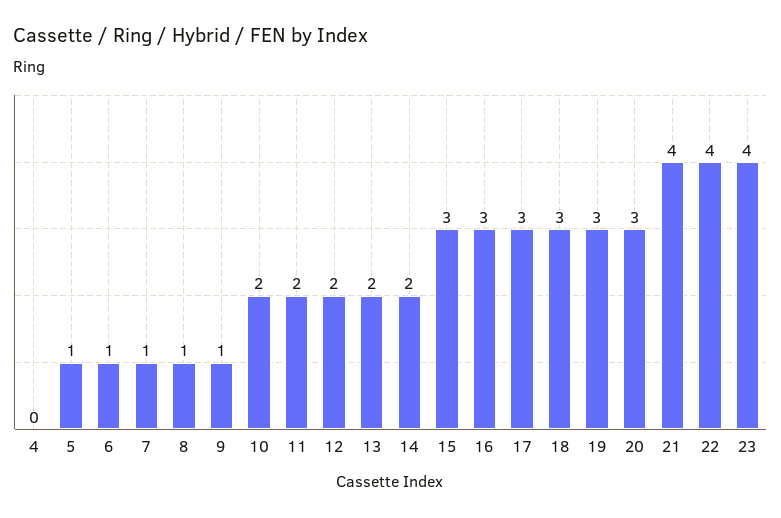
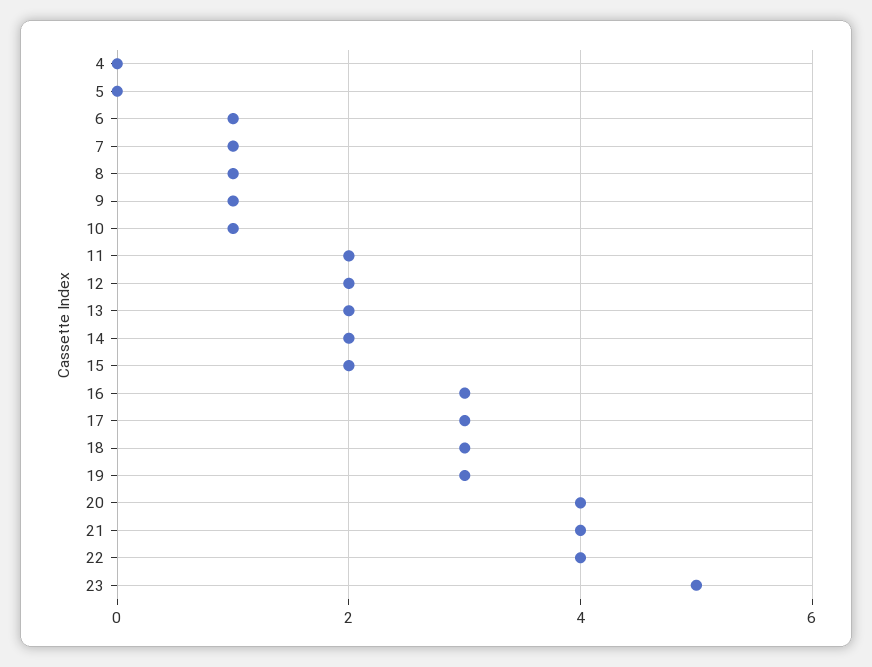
5: 1 -> 0
10: 2 -> 1
15: 3 -> 2
20: 3 -> 4
23: 4 -> 5

